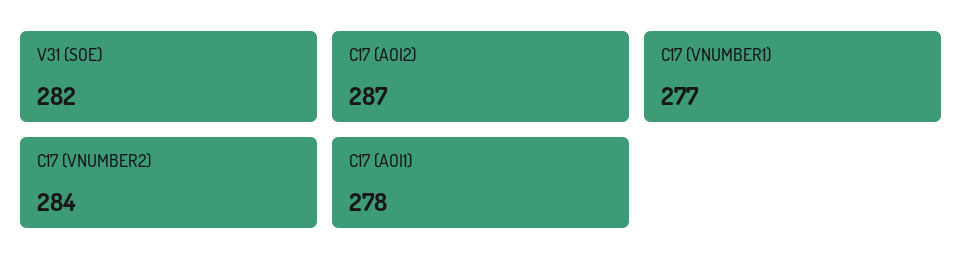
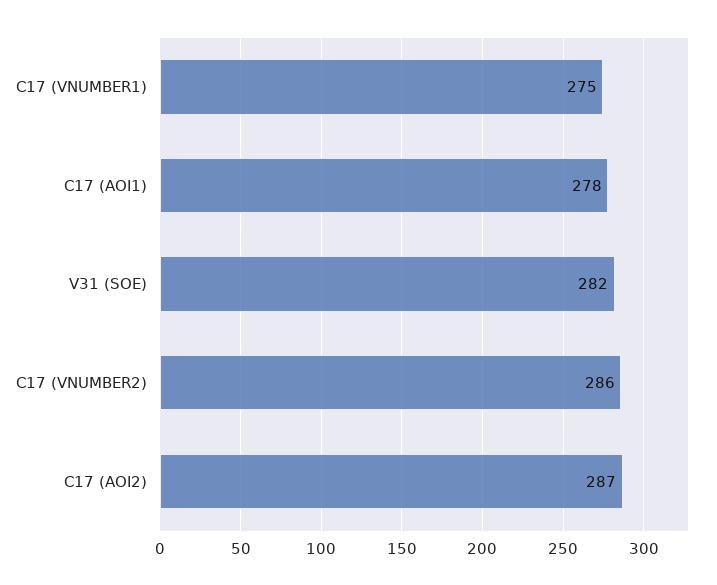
C17 (VNUMBER1): 277 -> 275
C17 (VNUMBER2): 284 -> 286

